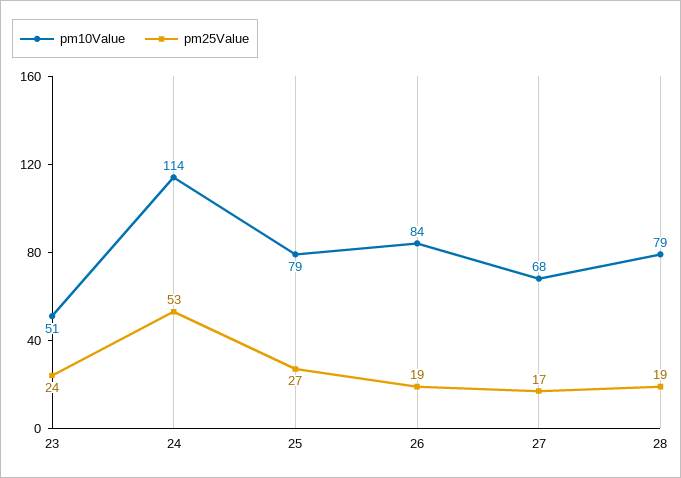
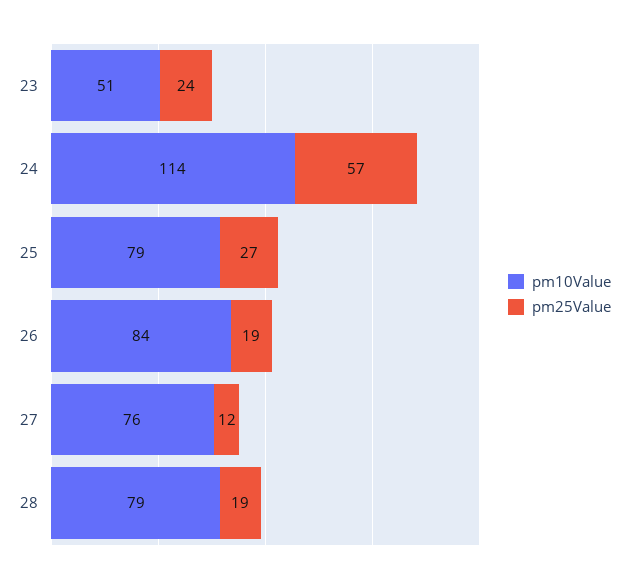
pm25Value, 24: 53 -> 57
pm10Value, 27: 68 -> 76
pm25Value, 27: 17 -> 12

